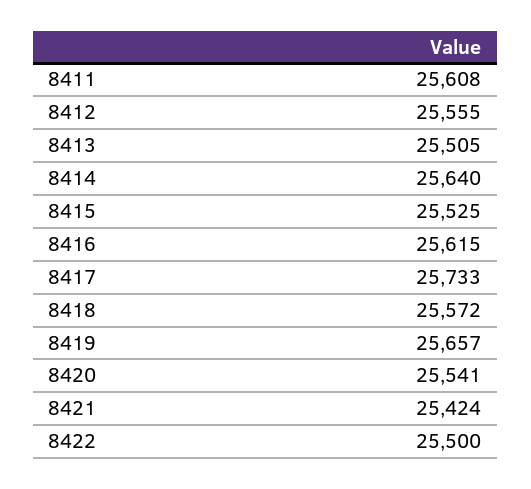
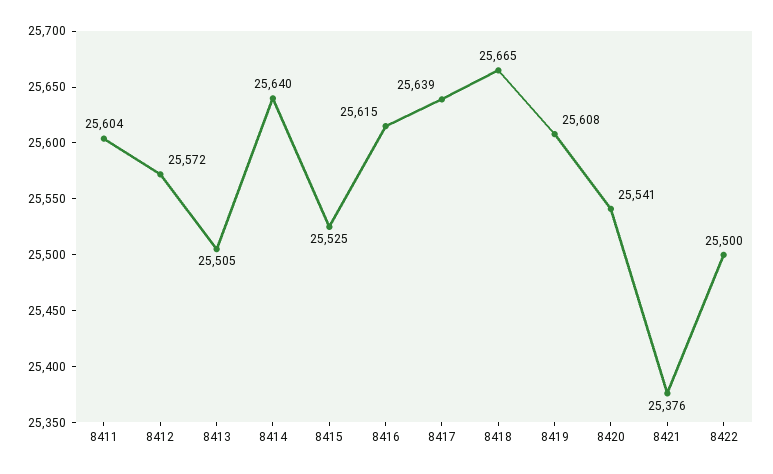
8411: 25608 -> 25604
8412: 25555 -> 25572
8417: 25733 -> 25639
8418: 25572 -> 25665
8419: 25657 -> 25608
8421: 25424 -> 25376

